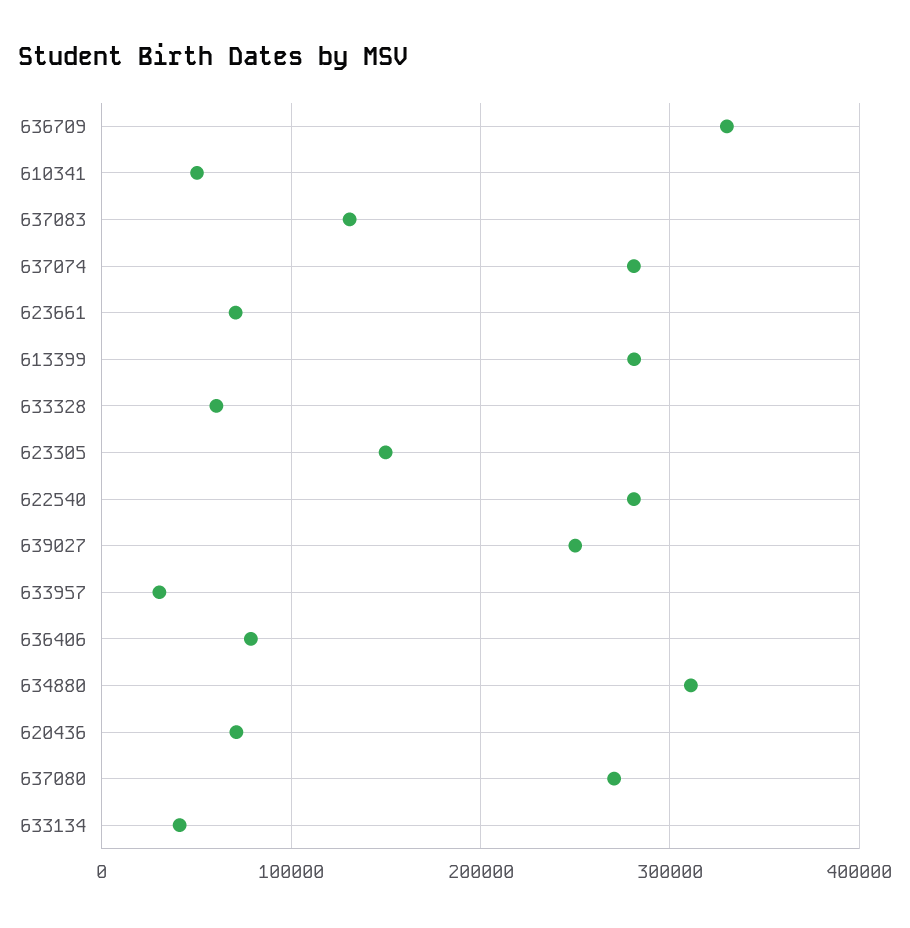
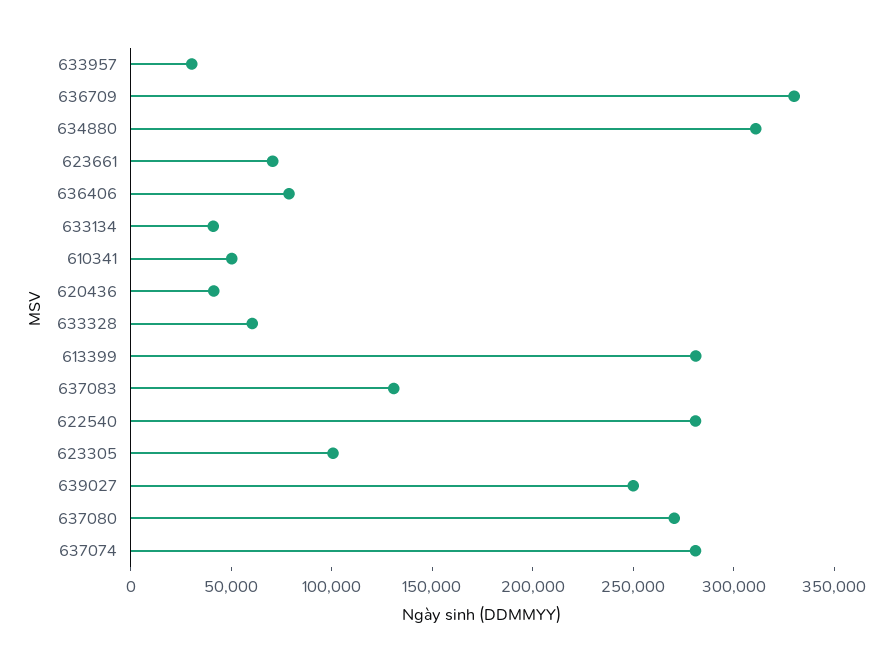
623305: 150000 -> 100000
620436: 70000 -> 40000

